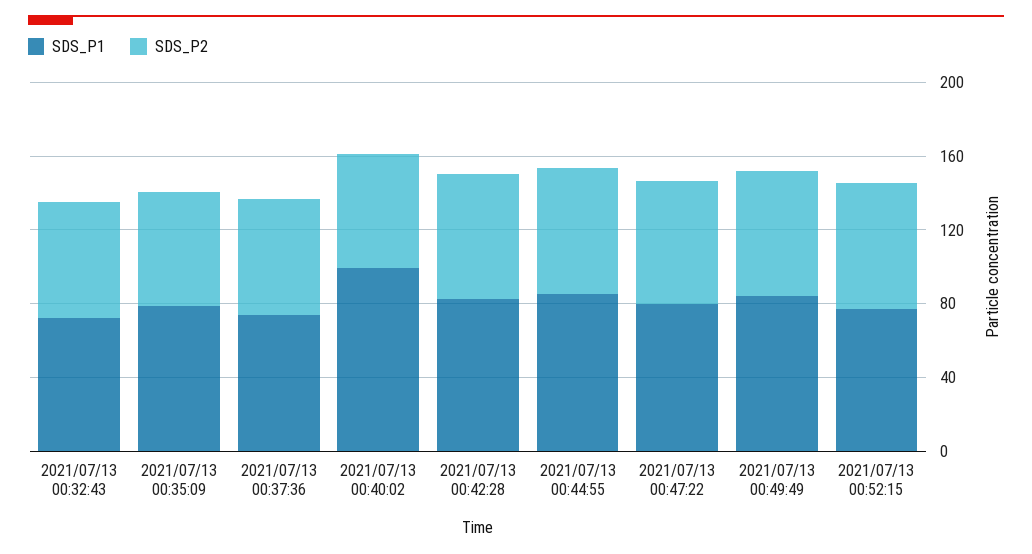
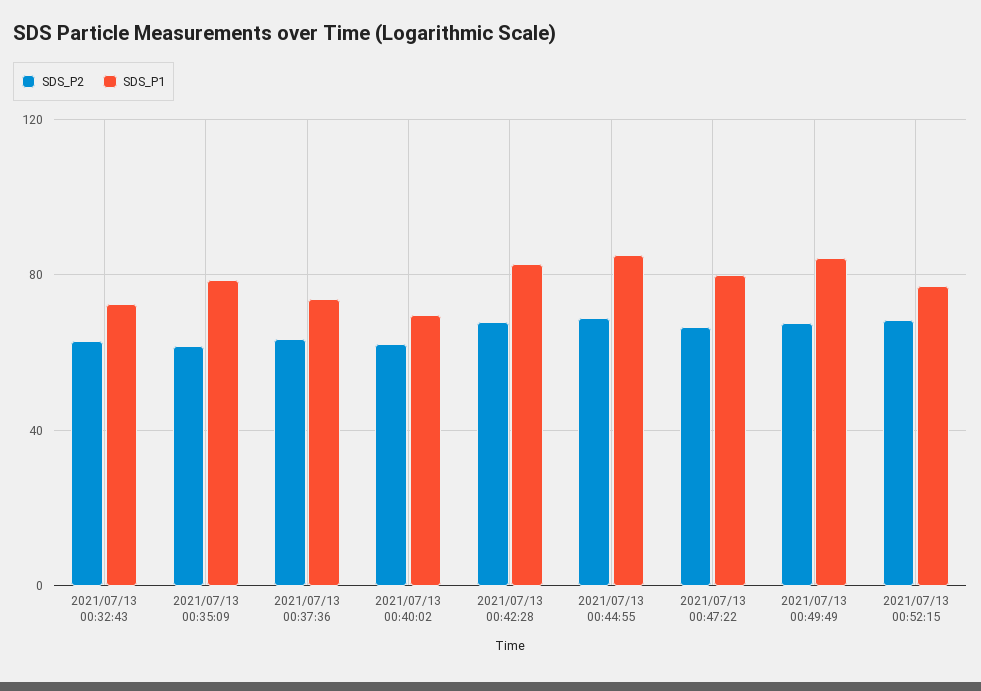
SDS_P1, 2021/07/13 00:40:02: 100 -> 70

